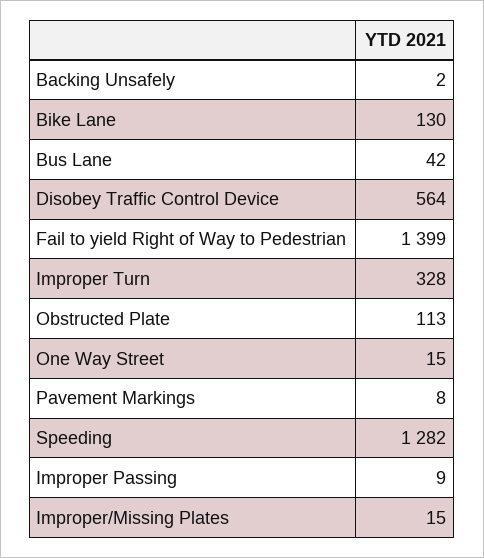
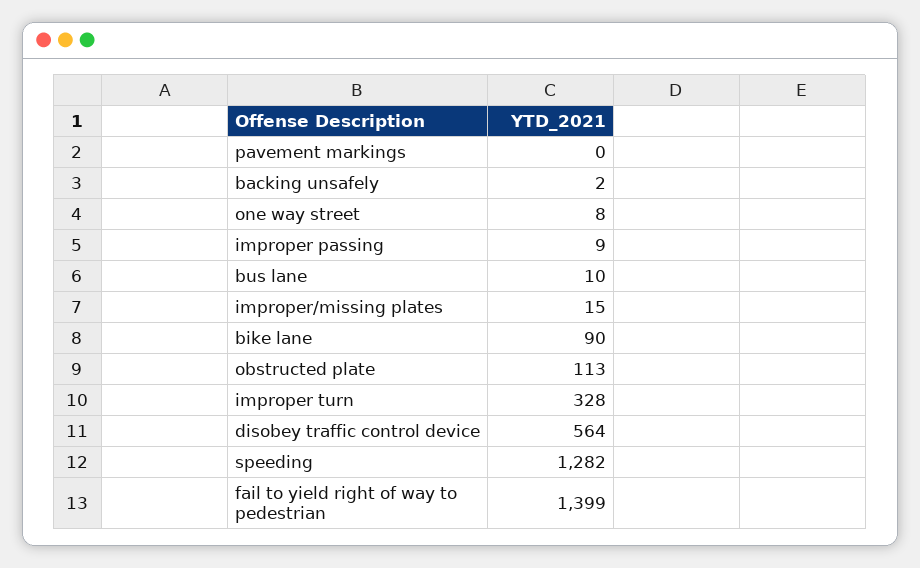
Bike Lane: 130 -> 90
Bus Lane: 42 -> 10
One Way Street: 15 -> 8
Pavement Markings: 8 -> 0

